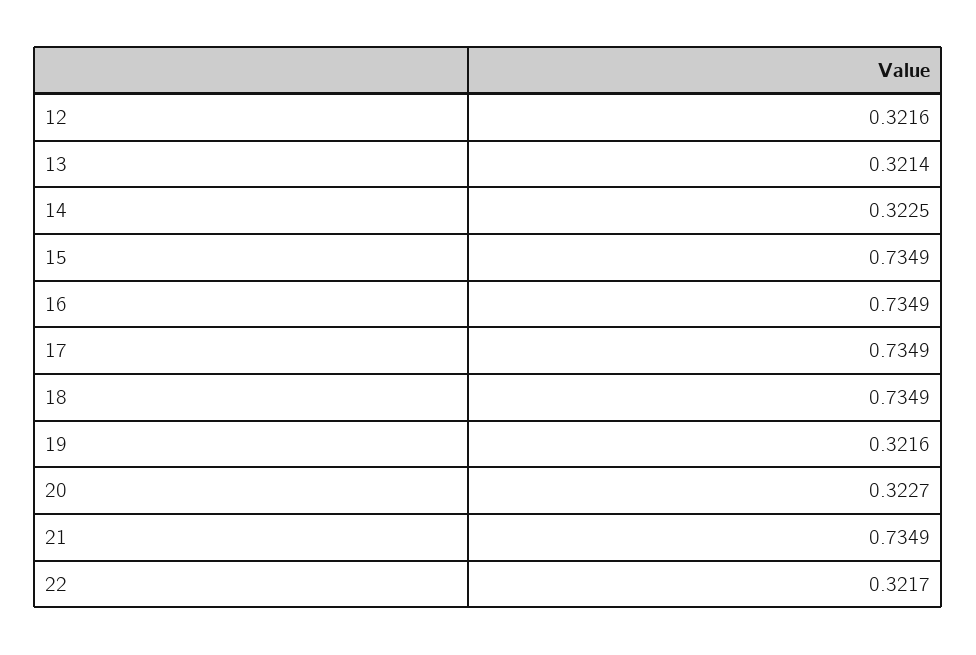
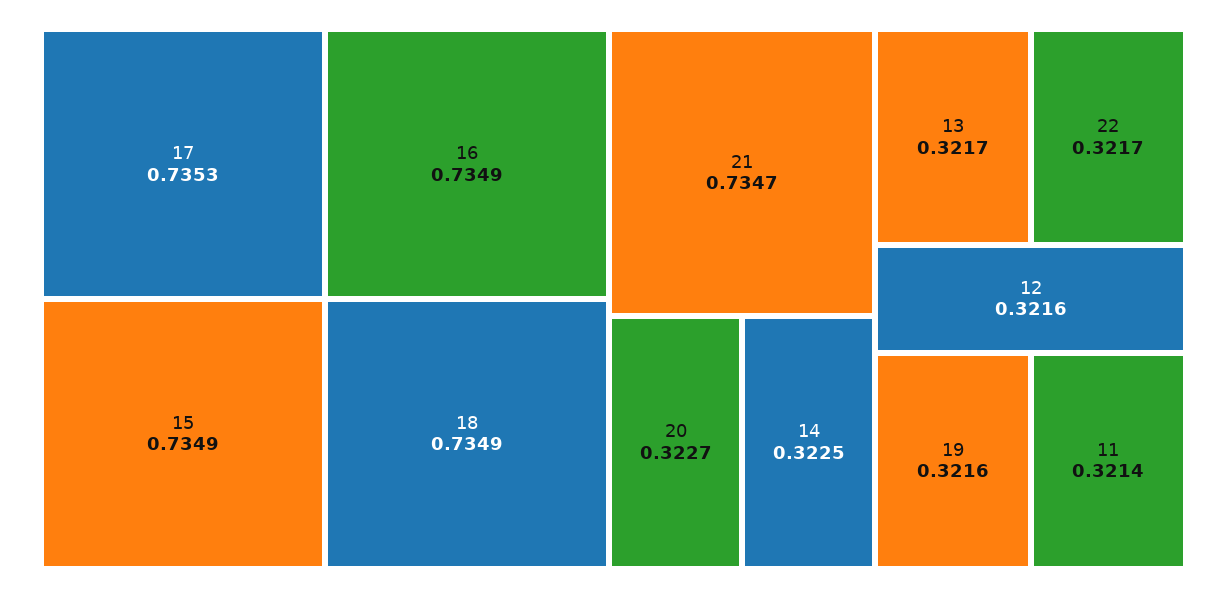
13: 0.3214 -> 0.3217
17: 0.7349 -> 0.7353
21: 0.7349 -> 0.7347
11: none -> 0.3214

